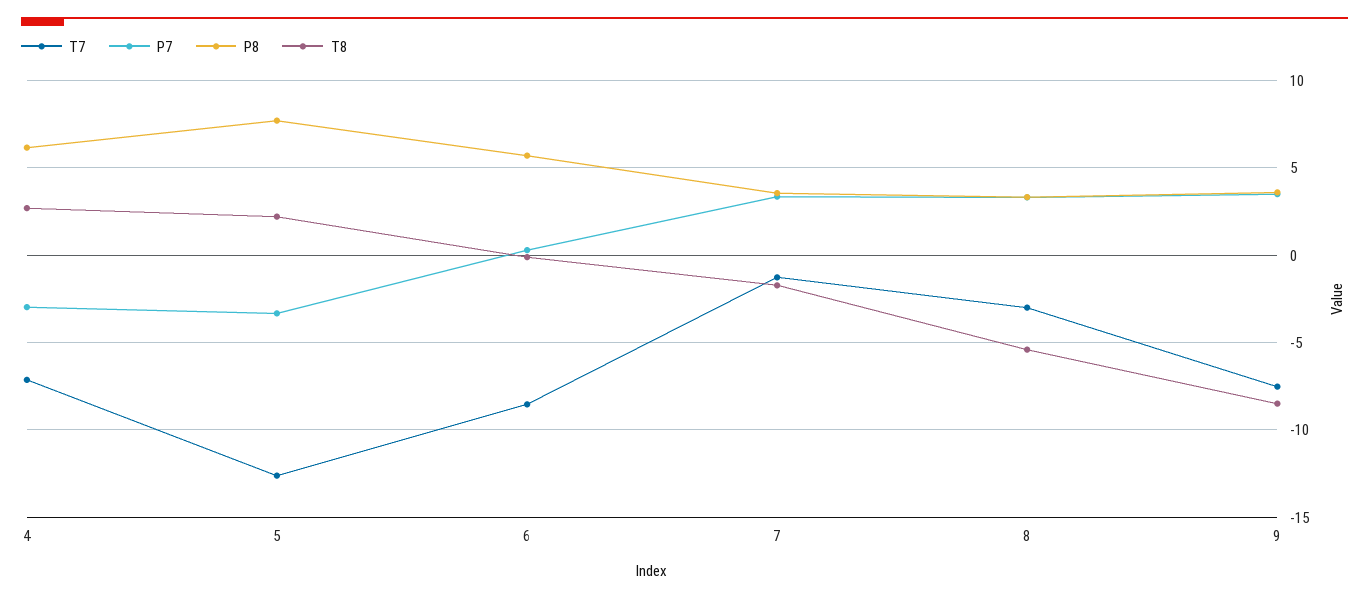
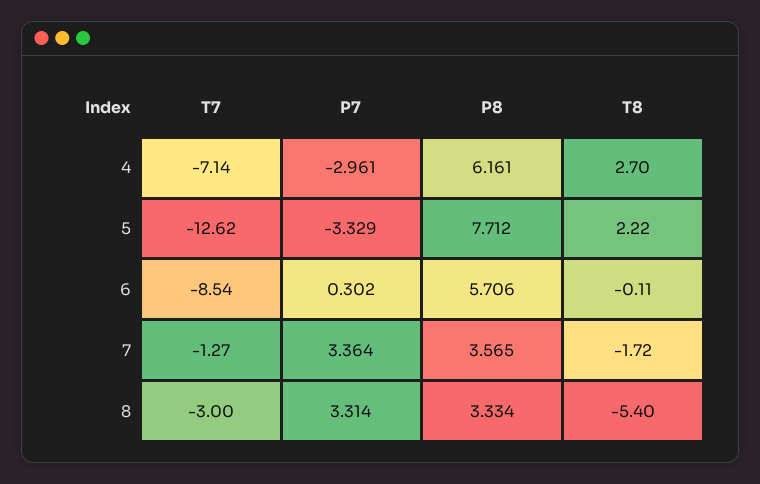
T7, 9: -7.5 -> none
P7, 9: 3.5 -> none
P8, 9: 3.5 -> none
T8, 9: -8.5 -> none

